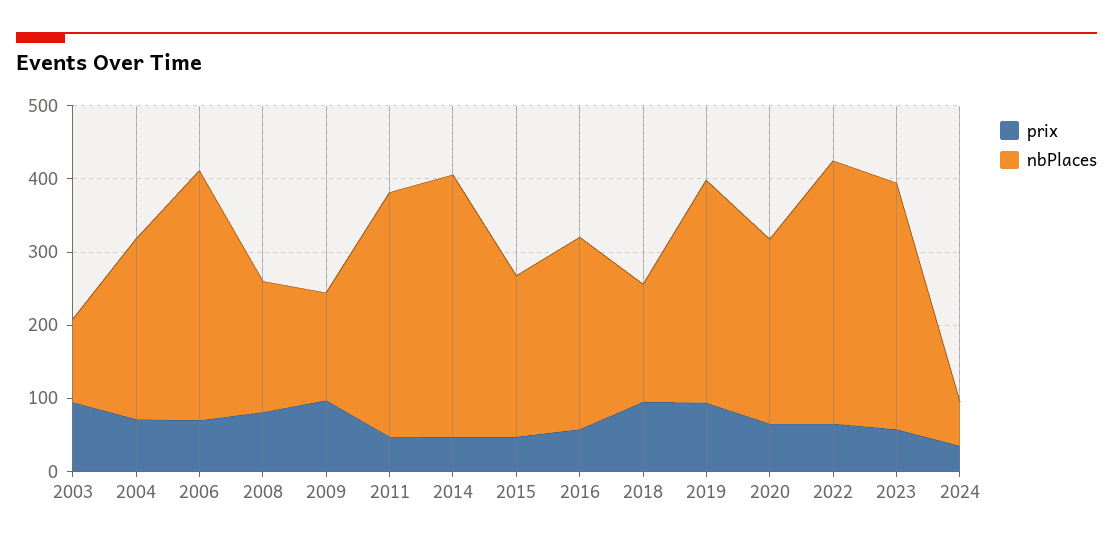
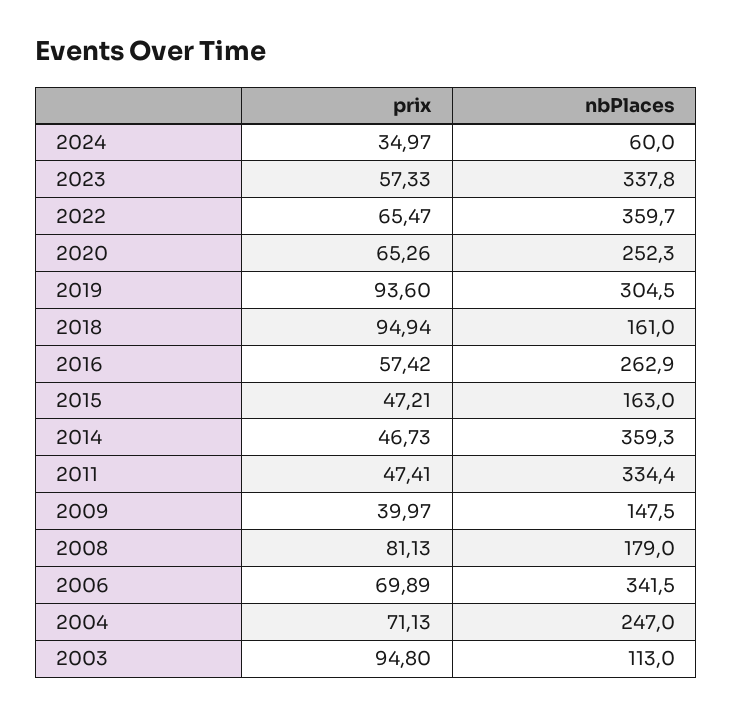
prix, 2009: 100 -> 39.97
nbPlaces, 2015: 220 -> 163

